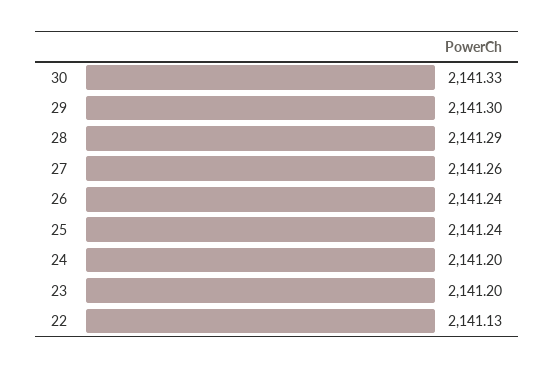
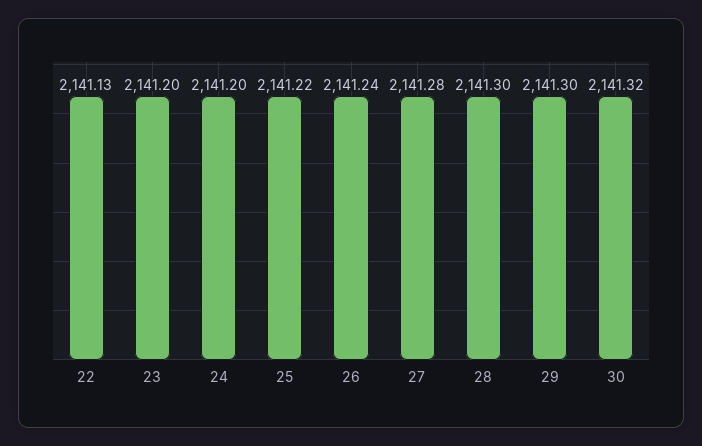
30: 2141.33 -> 2141.32
28: 2141.29 -> 2141.3
27: 2141.26 -> 2141.28
25: 2141.24 -> 2141.22

